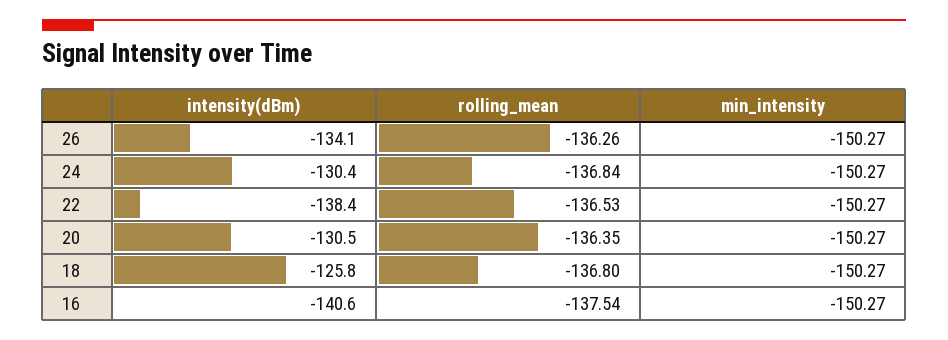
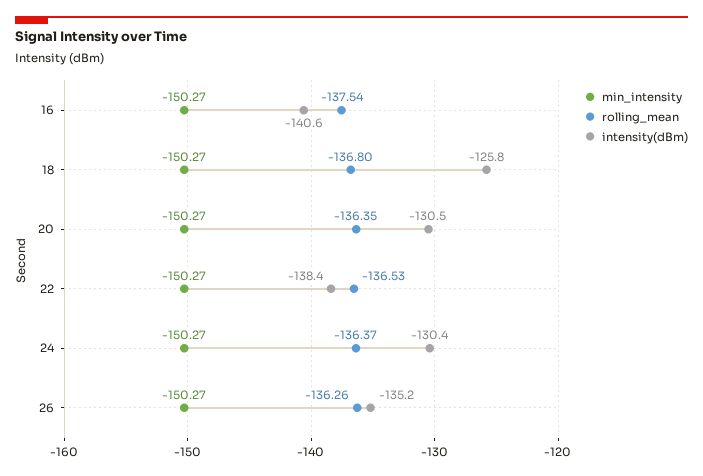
intensity(dBm), 26: -134.1 -> -135.2
rolling_mean, 24: -136.84 -> -136.37

